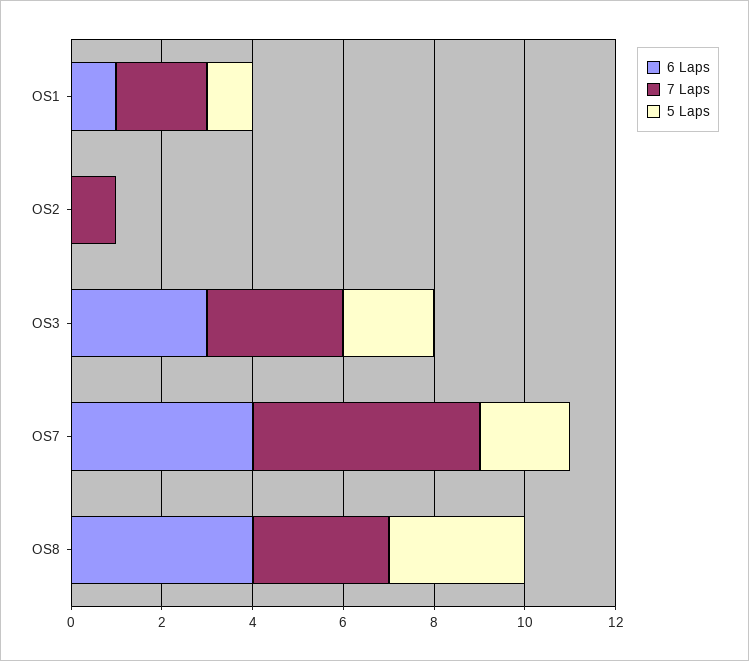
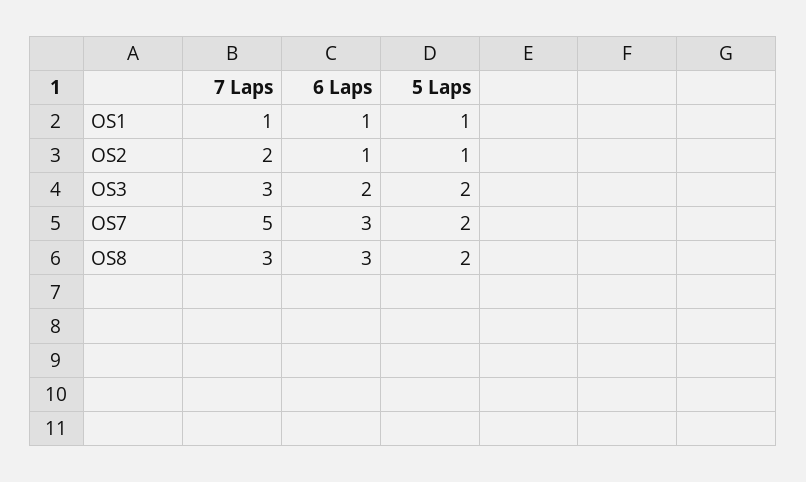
7 Laps, OS1: 2 -> 1
6 Laps, OS2: 0 -> 1
7 Laps, OS2: 1 -> 2
5 Laps, OS2: 0 -> 1
6 Laps, OS3: 3 -> 2
6 Laps, OS7: 4 -> 3
6 Laps, OS8: 4 -> 3
5 Laps, OS8: 3 -> 2

